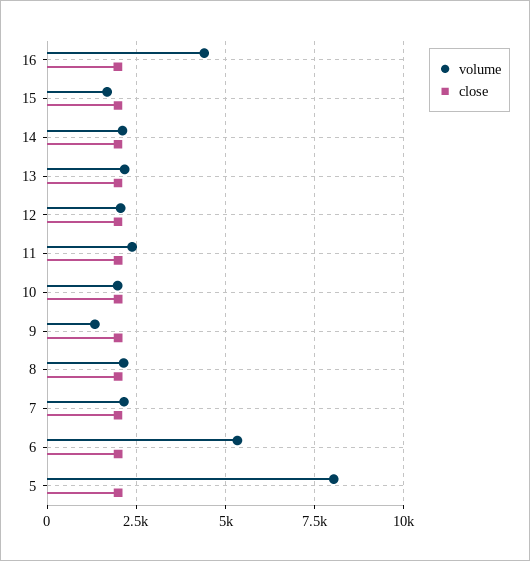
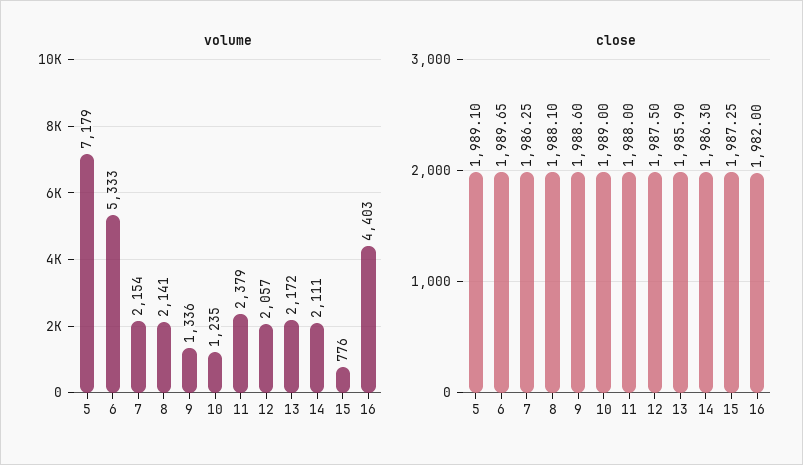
volume, 15: 1750 -> 776
volume, 10: 2000 -> 1235
volume, 5: 8000 -> 7179

